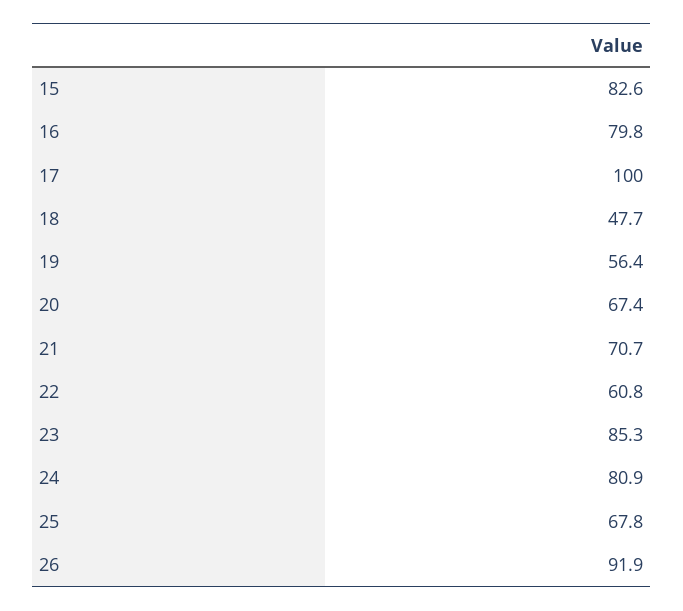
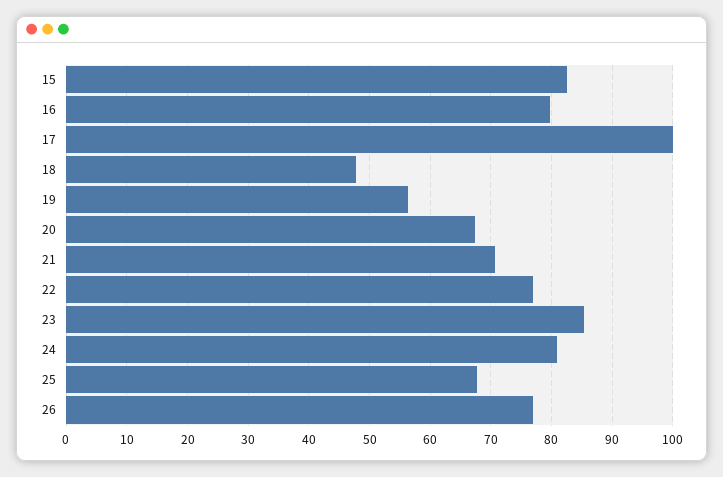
22: 60.8 -> 77
26: 91.9 -> 77

